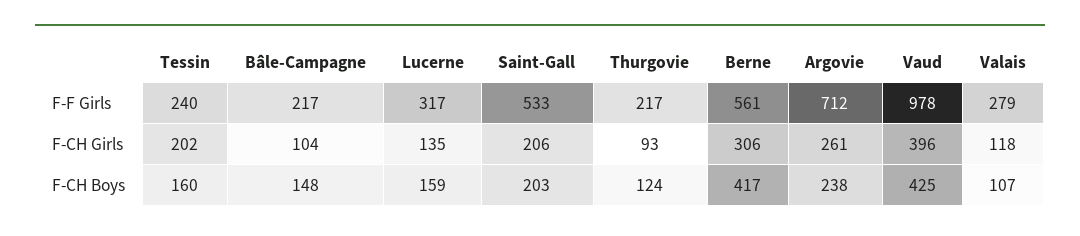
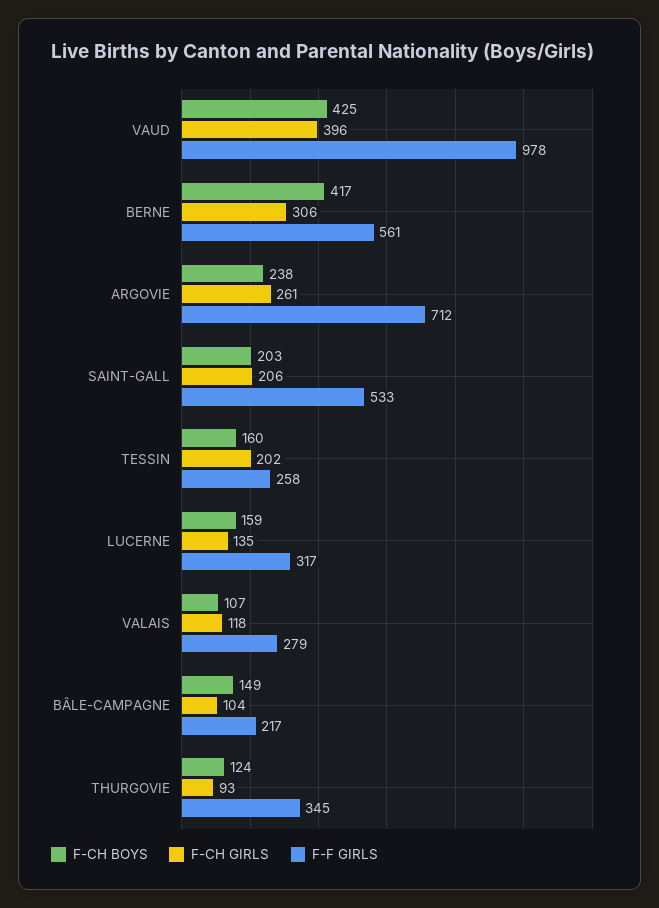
F-F Girls, Tessin: 240 -> 258
F-F Girls, Thurgovie: 217 -> 345
F-CH Boys, Bâle-Campagne: 148 -> 149

